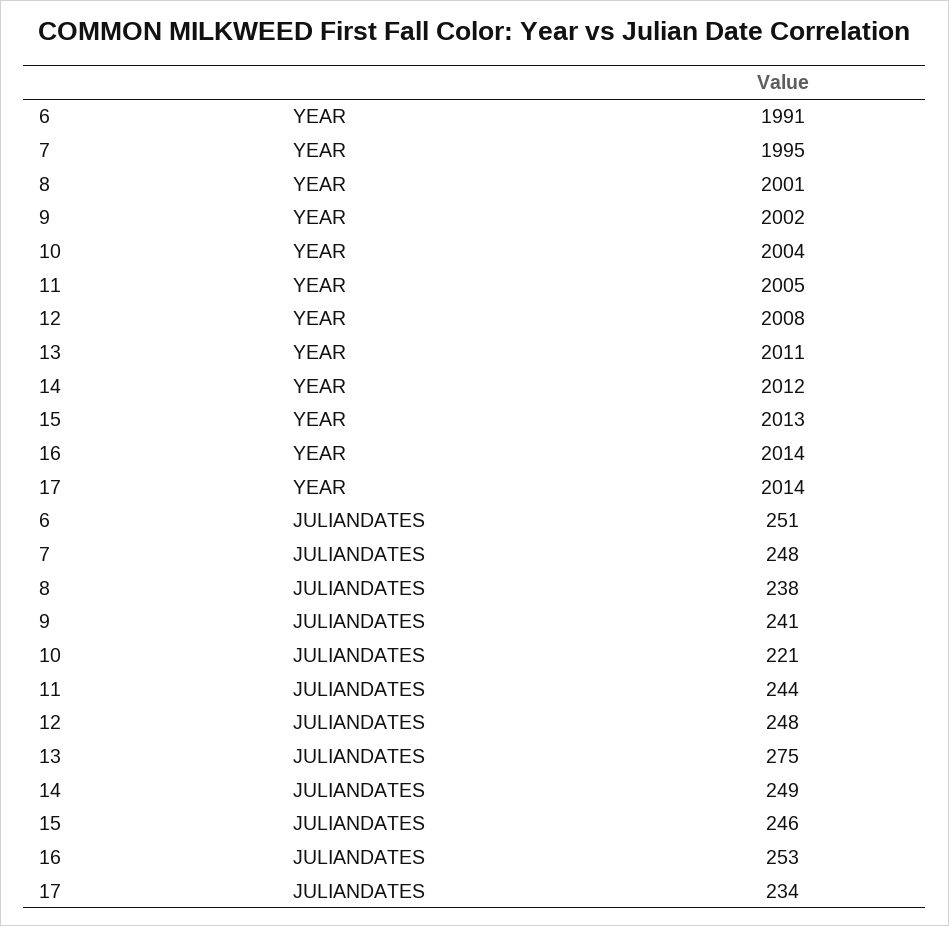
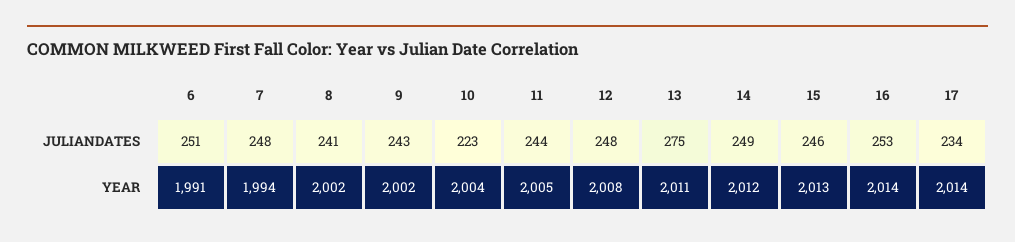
7, YEAR: 1995 -> 1994
8, YEAR: 2001 -> 2002
8, JULIANDATES: 238 -> 241
9, JULIANDATES: 241 -> 243
10, JULIANDATES: 221 -> 223

